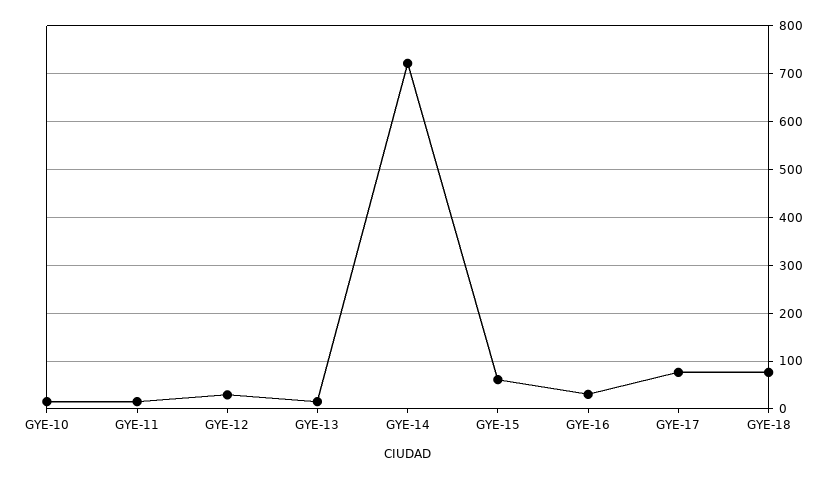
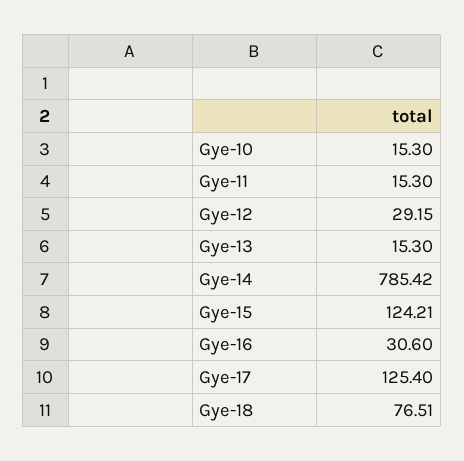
GYE-14: 720 -> 785.42
GYE-15: 60 -> 124.21
GYE-17: 80 -> 125.4

